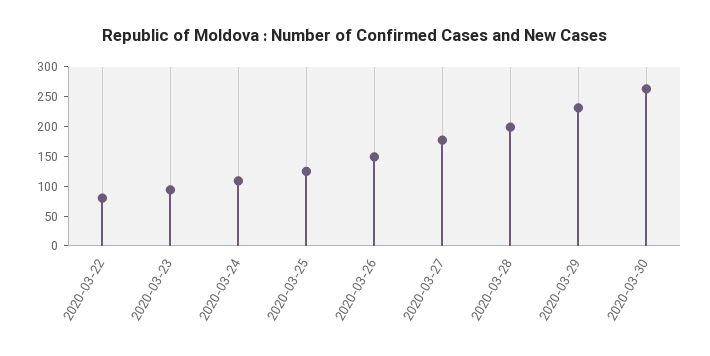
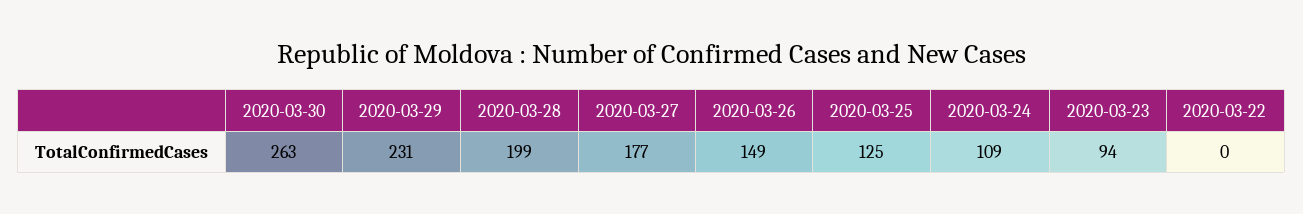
2020-03-22: 75 -> 0

